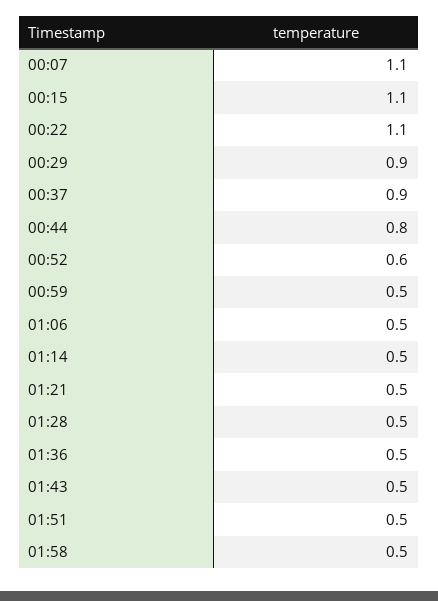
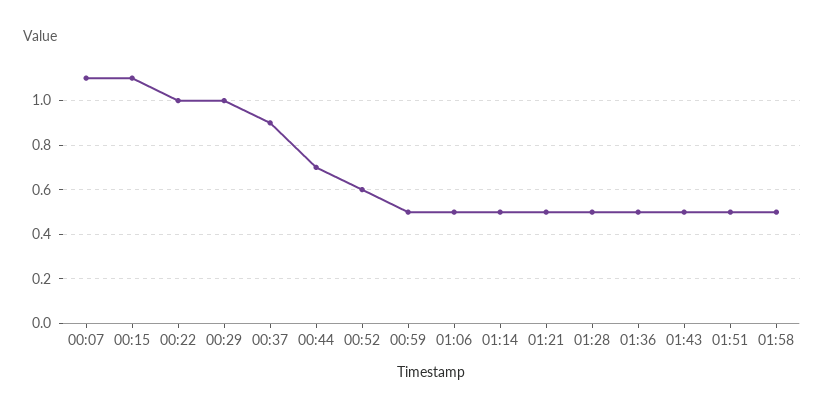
00:22: 1.1 -> 1
00:29: 0.9 -> 1
00:44: 0.8 -> 0.7

